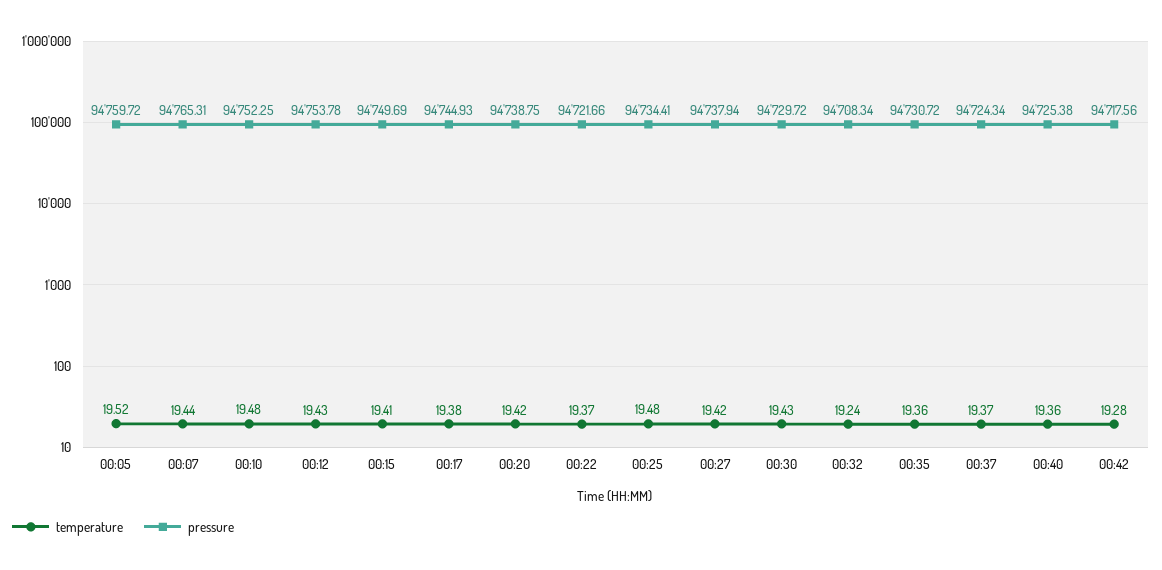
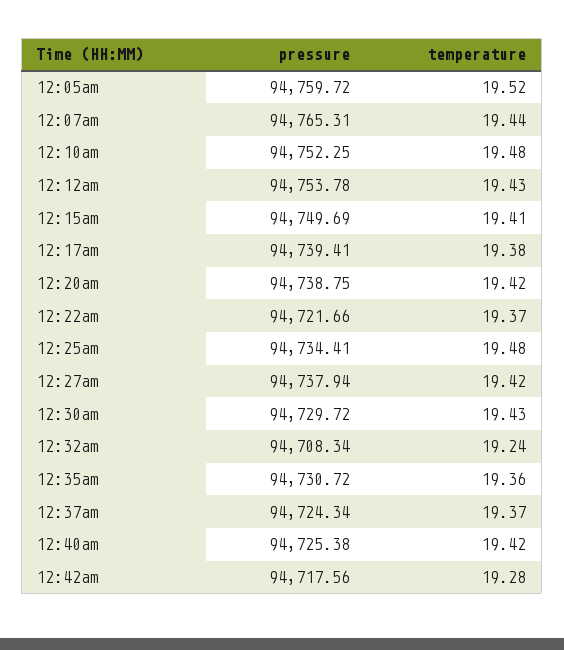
pressure, 00:17: 94744.93 -> 94739.41
temperature, 00:40: 19.36 -> 19.42

